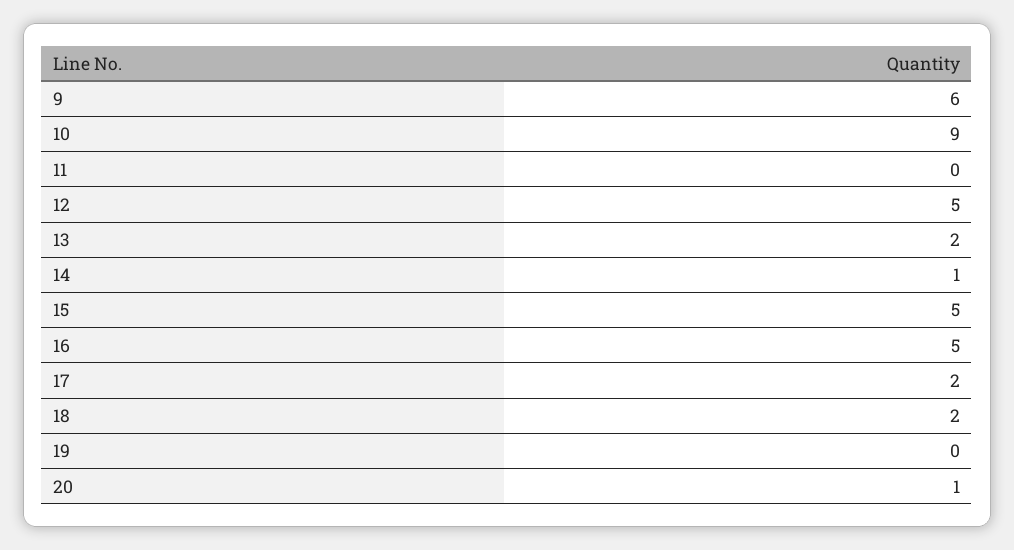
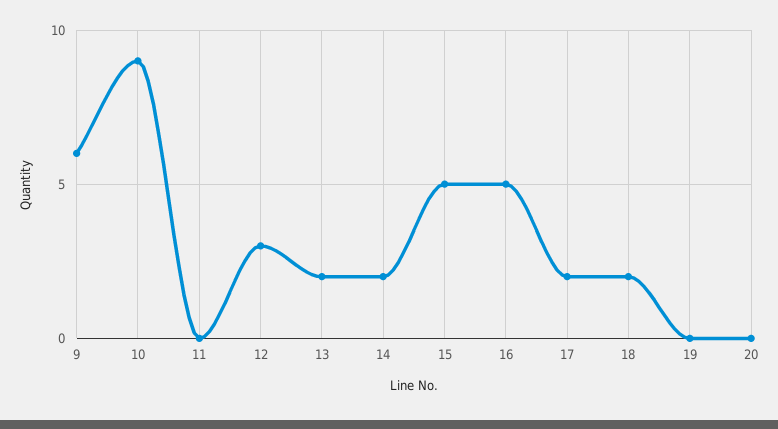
12: 5 -> 3
14: 1 -> 2
20: 1 -> 0

